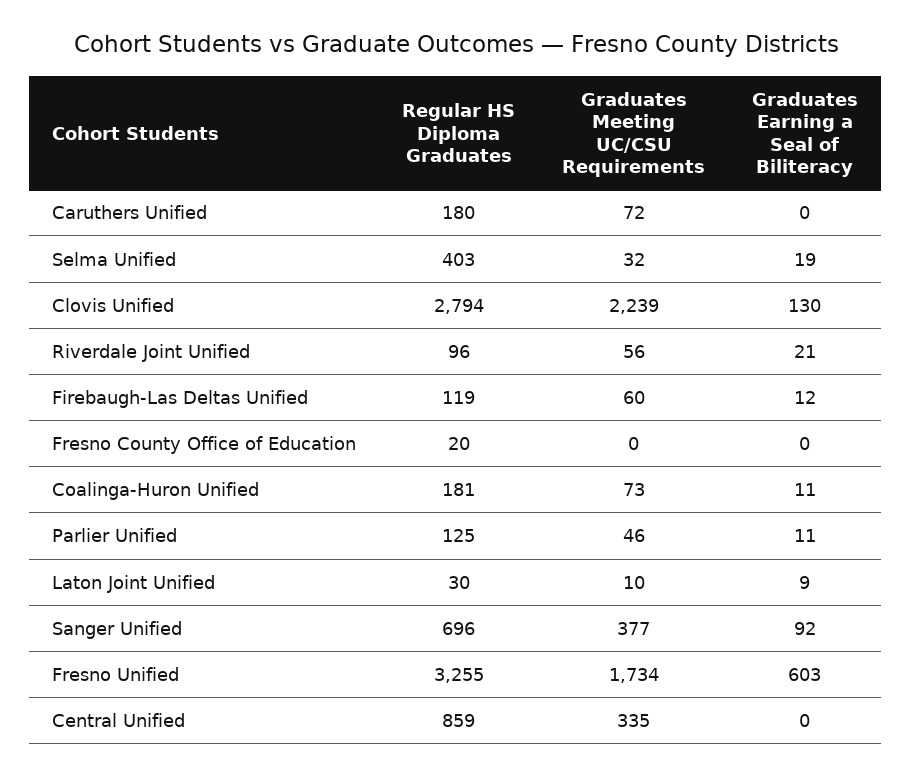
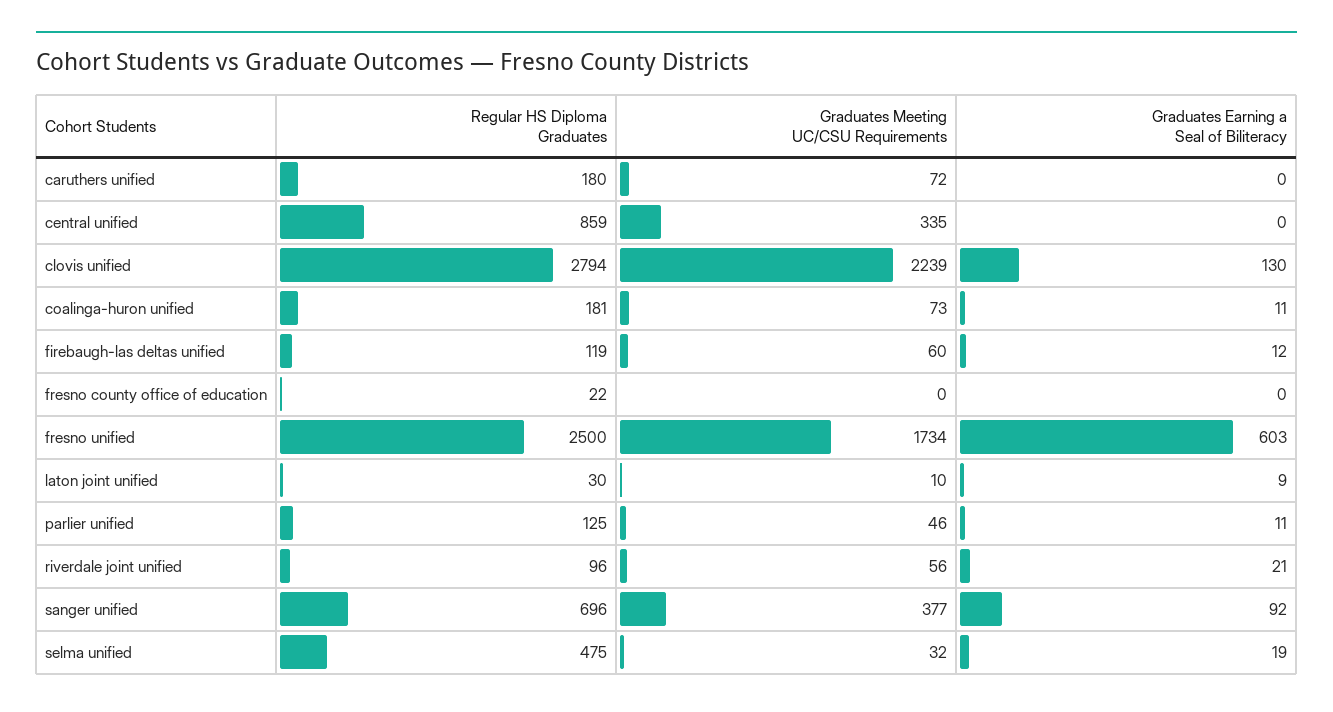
Regular HS Diploma Graduates, Selma Unified: 403 -> 475
Regular HS Diploma Graduates, Fresno County Office of Education: 20 -> 22
Regular HS Diploma Graduates, Fresno Unified: 3255 -> 2500

